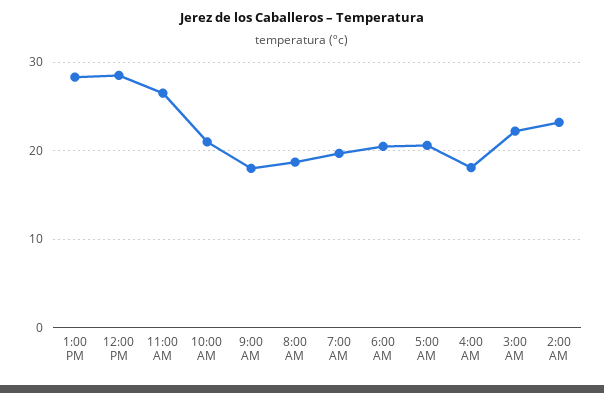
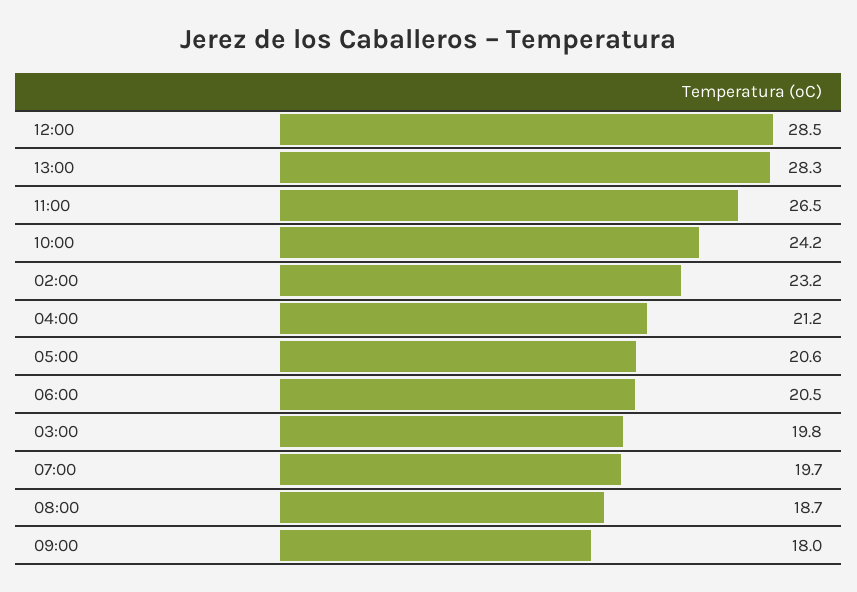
10:00 AM: 21 -> 24.2
4:00 AM: 18 -> 21.2
3:00 AM: 22 -> 19.8

